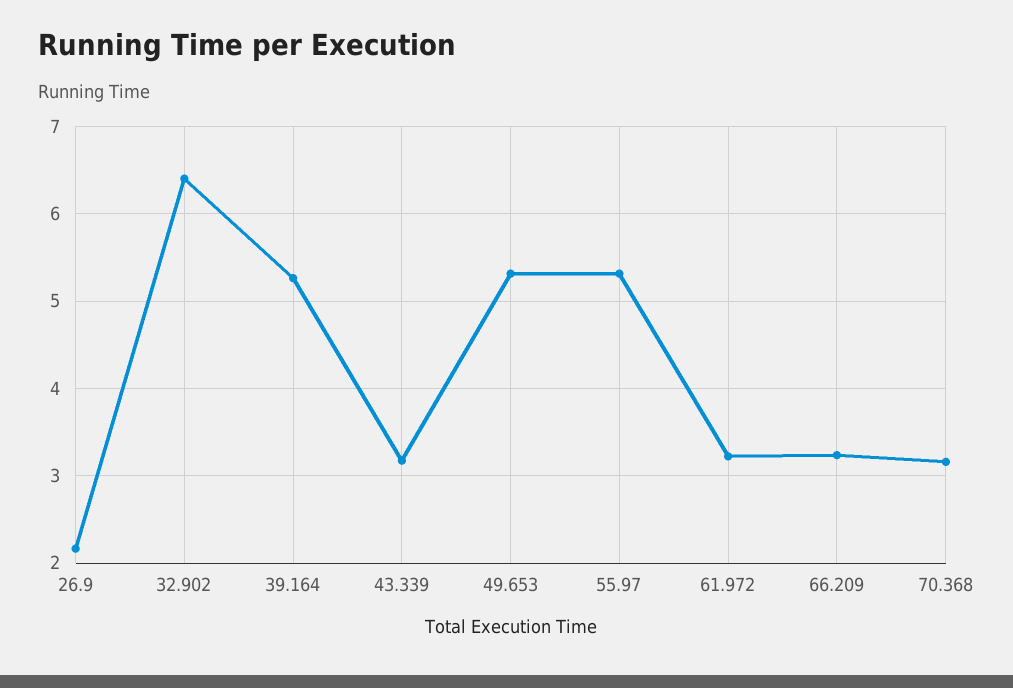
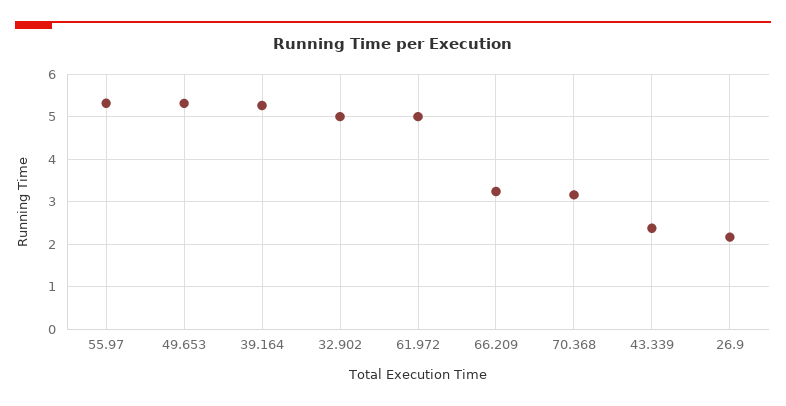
32.902: 6.4 -> 5
43.339: 3.2 -> 2.4
61.972: 3.2 -> 5

